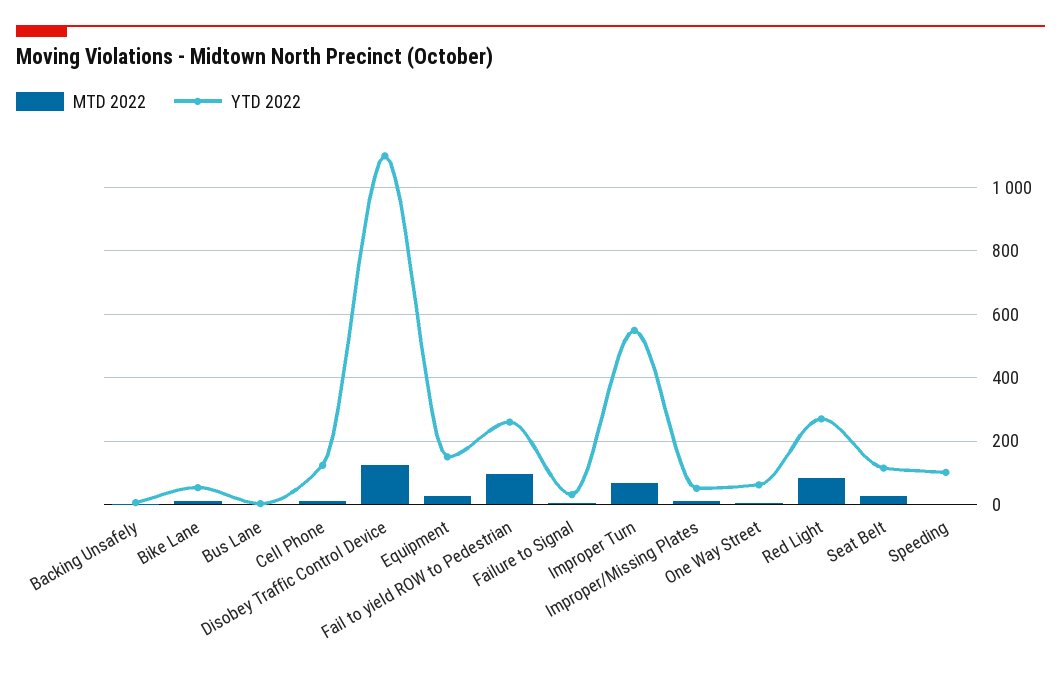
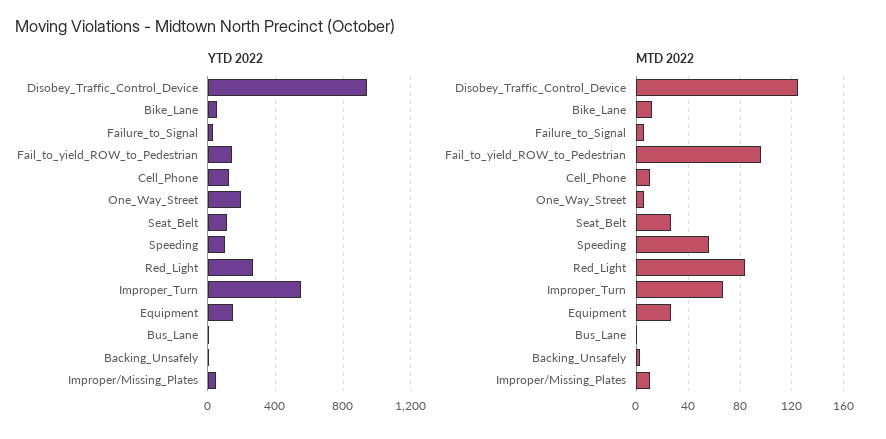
YTD 2022, Disobey Traffic Control Device: 1100 -> 950
YTD 2022, Fail to yield ROW to Pedestrian: 260 -> 150
YTD 2022, One Way Street: 60 -> 200
MTD 2022, Speeding: 0 -> 55

